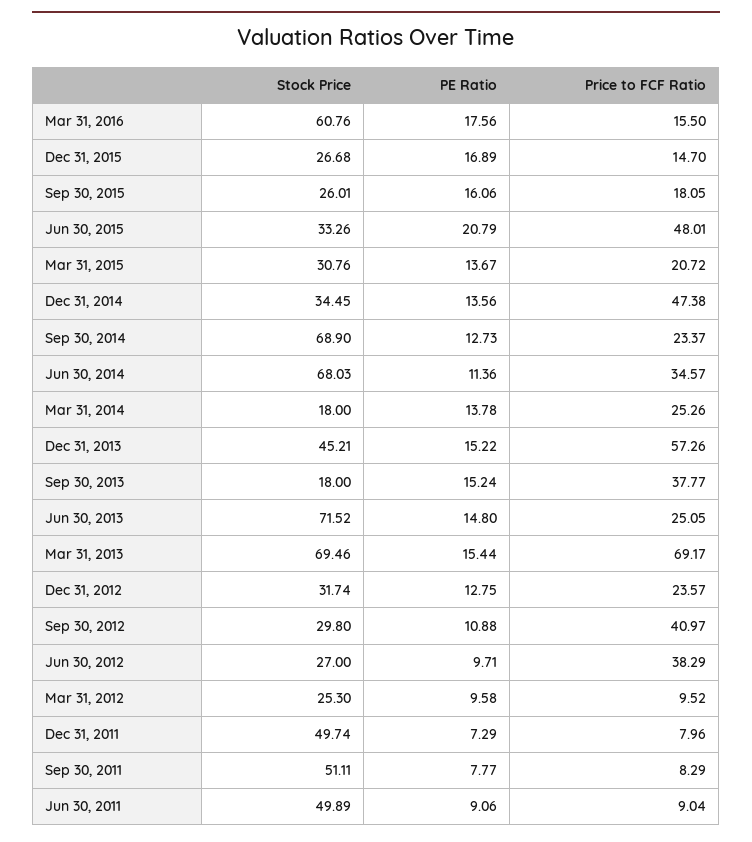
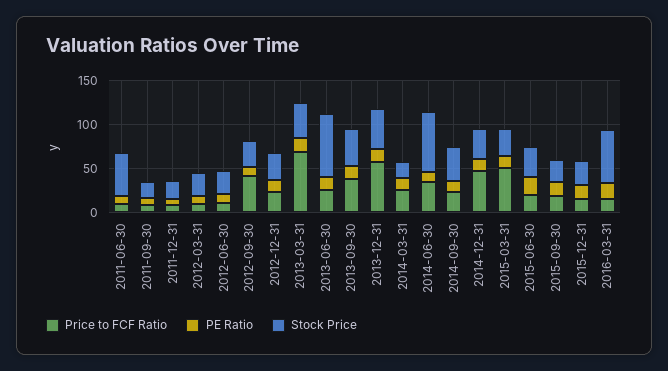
Price to FCF Ratio, Jun 30, 2015: 48.01 -> 20
Price to FCF Ratio, Mar 31, 2015: 20.72 -> 50
Stock Price, Sep 30, 2014: 68.9 -> 40
Stock Price, Sep 30, 2013: 18 -> 40
Stock Price, Mar 31, 2013: 69.46 -> 40
Price to FCF Ratio, Jun 30, 2012: 38.29 -> 10
Stock Price, Dec 31, 2011: 49.74 -> 20
Stock Price, Sep 30, 2011: 51.11 -> 20

